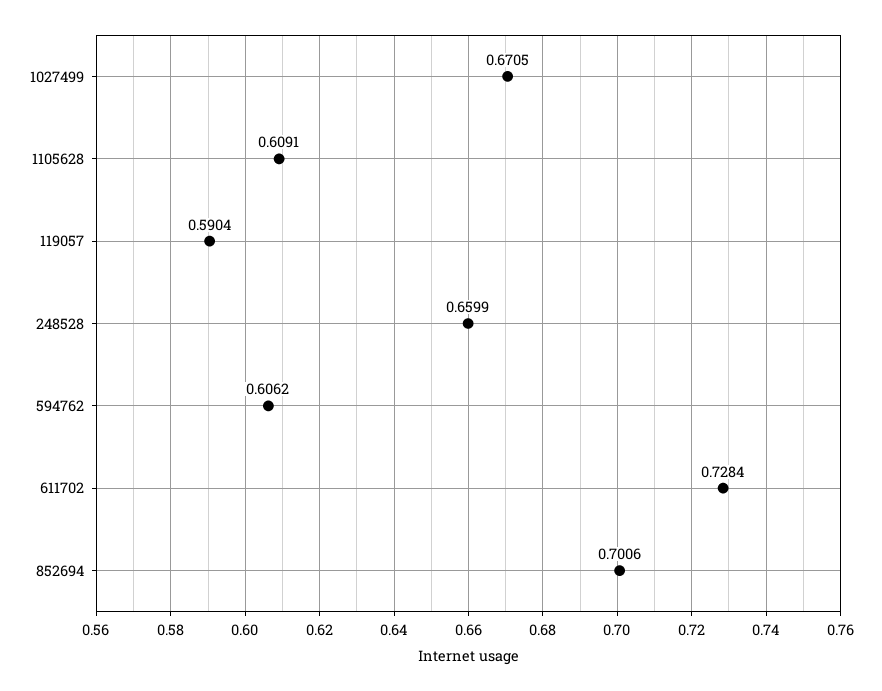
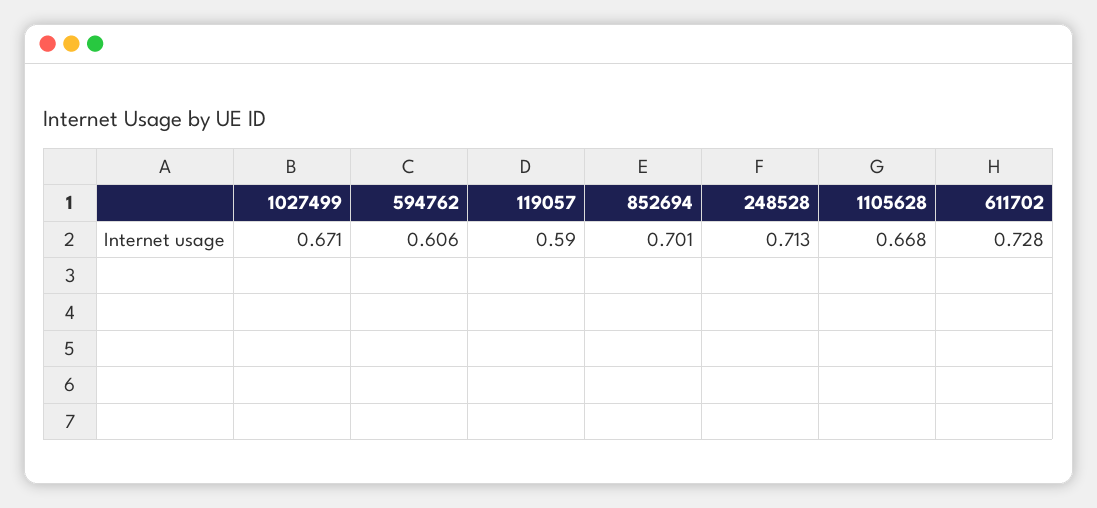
1105628: 0.6091 -> 0.668
248528: 0.6599 -> 0.713

